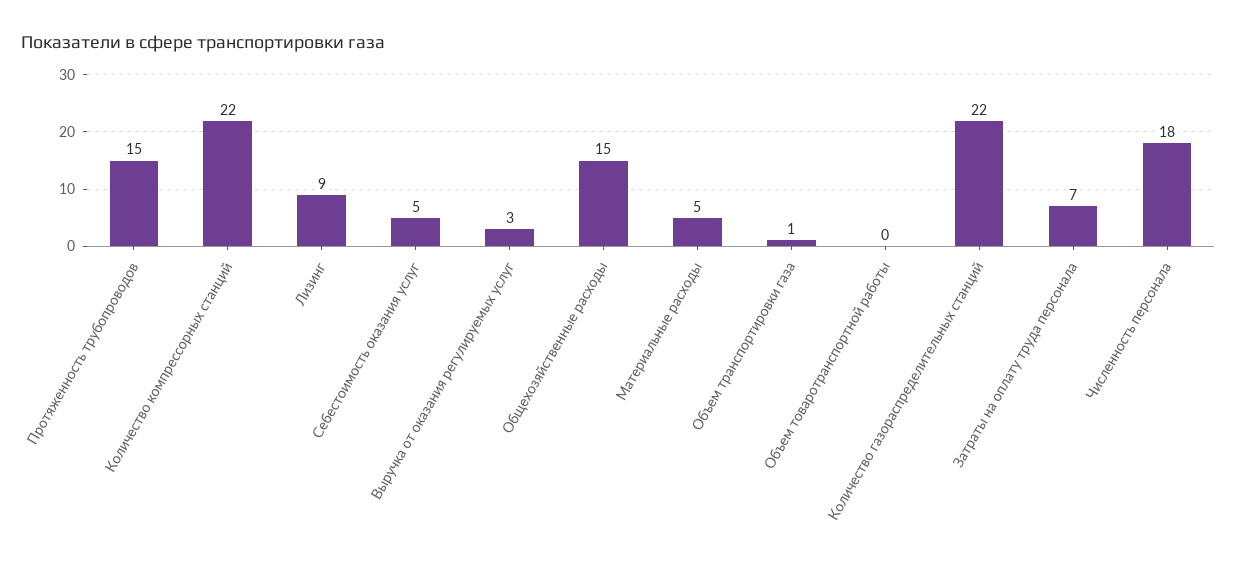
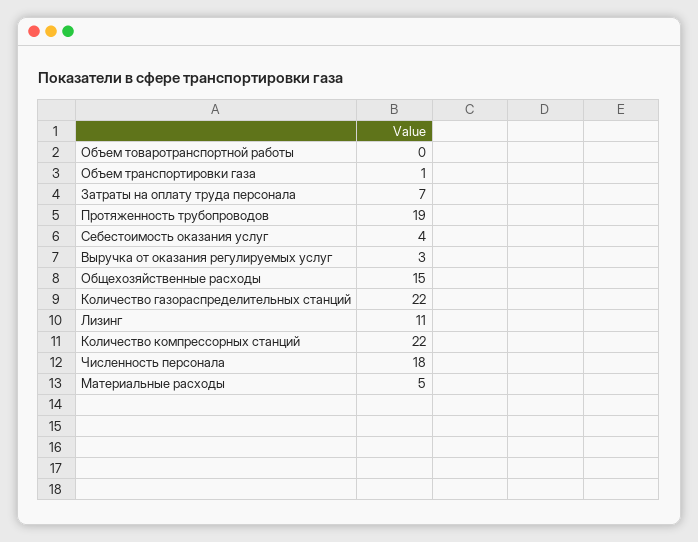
Протяженность трубопроводов: 15 -> 19
Лизинг: 9 -> 11
Себестоимость оказания услуг: 5 -> 4

